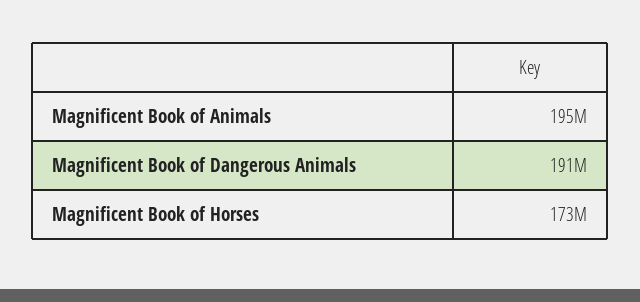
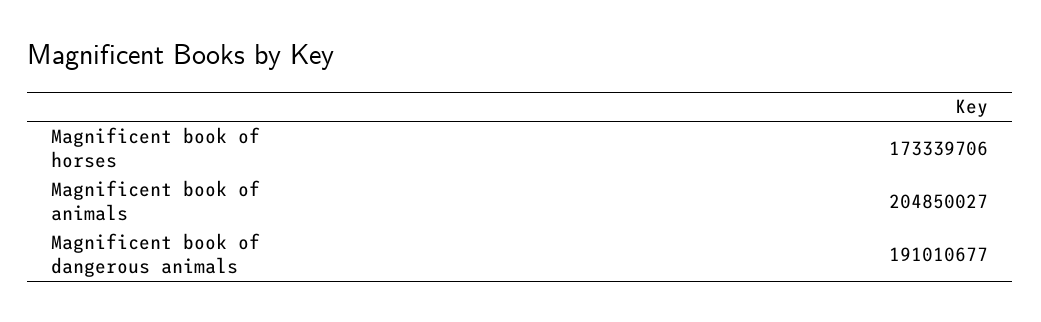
Magnificent Book of Animals: 195000000 -> 204850027

